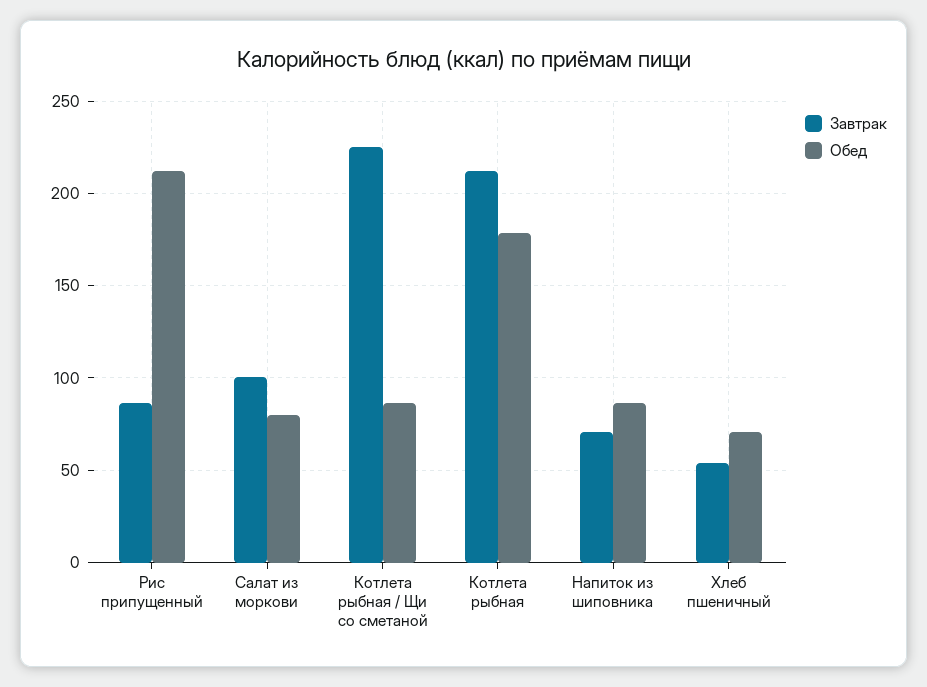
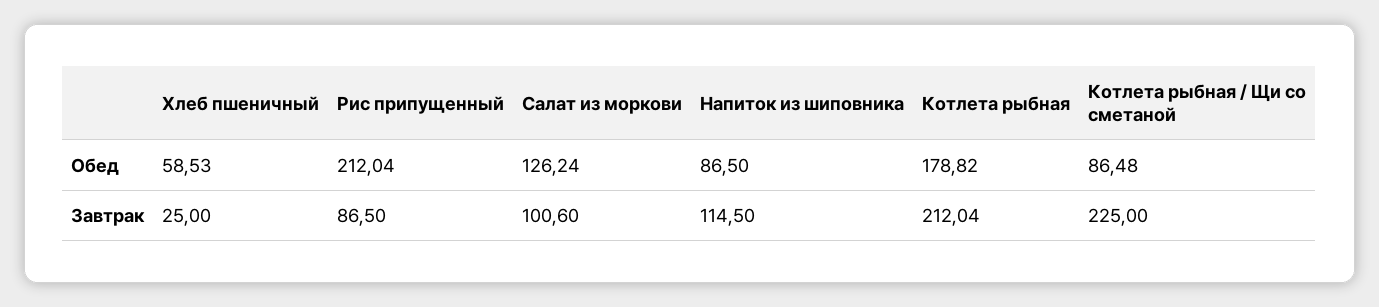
Обед, Салат из моркови: 80 -> 126.24
Завтрак, Напиток из шиповника: 70 -> 114.5
Завтрак, Хлеб пшеничный: 55 -> 25
Обед, Хлеб пшеничный: 70 -> 58.53

